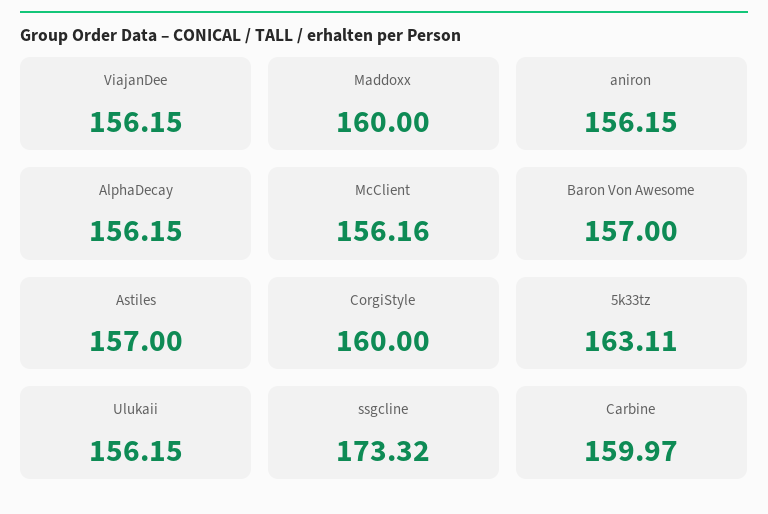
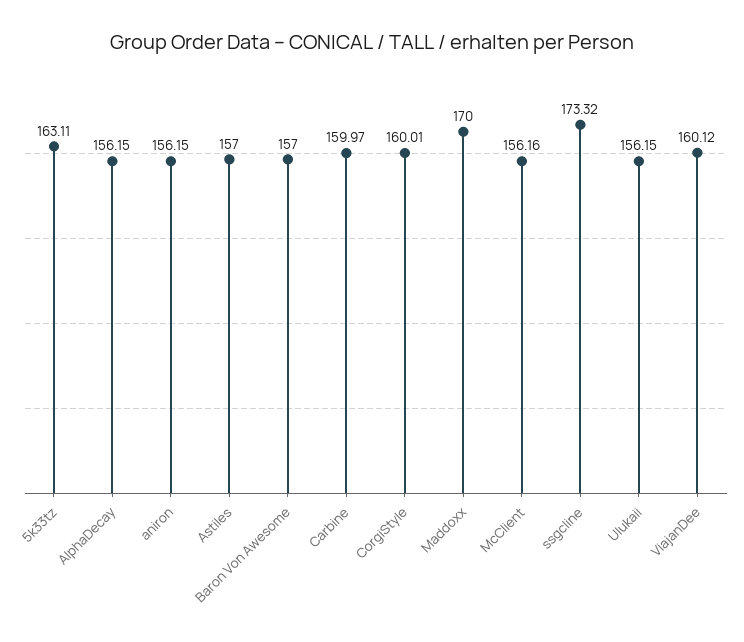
ViajanDee: 156.15 -> 160.12
Maddoxx: 160 -> 170
CorgiStyle: 160 -> 160.01

